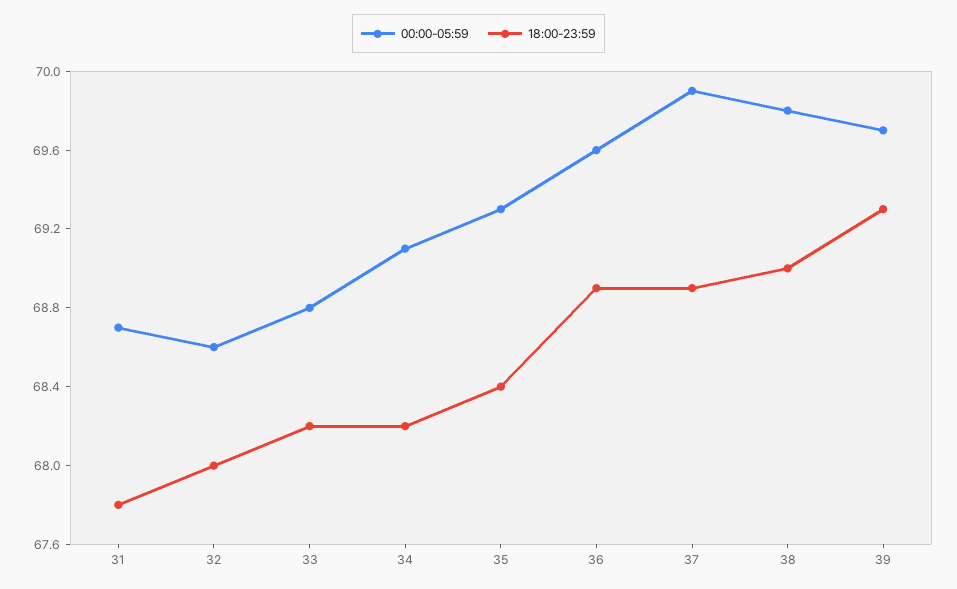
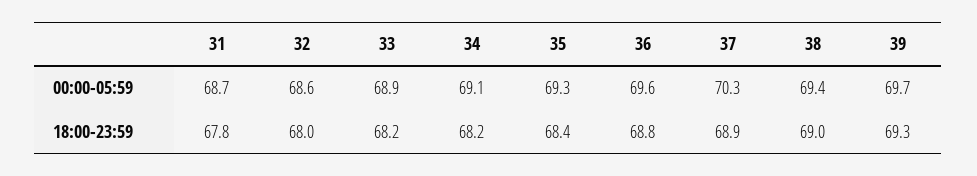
00:00-05:59, 33: 68.8 -> 68.9
18:00-23:59, 36: 68.9 -> 68.8
00:00-05:59, 37: 69.9 -> 70.3
00:00-05:59, 38: 69.8 -> 69.4

